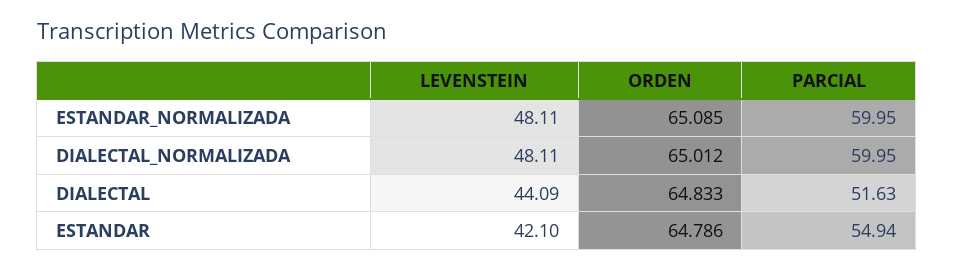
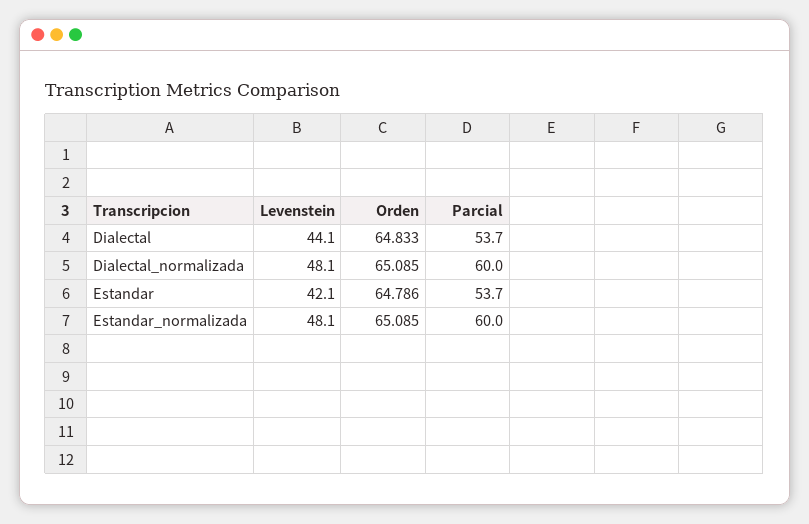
ORDEN, DIALECTAL_NORMALIZADA: 65.012 -> 65.085
PARCIAL, DIALECTAL: 51.63 -> 53.7
PARCIAL, ESTANDAR: 54.94 -> 53.7

